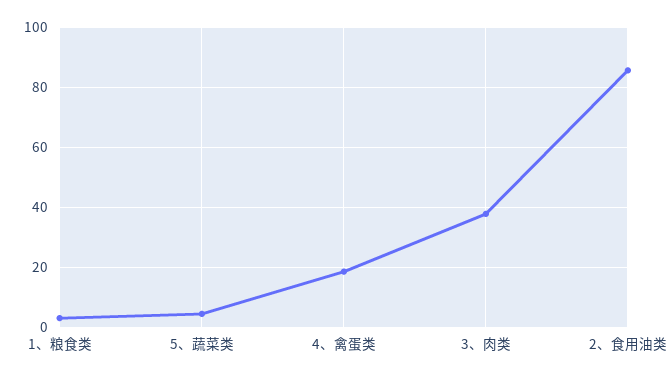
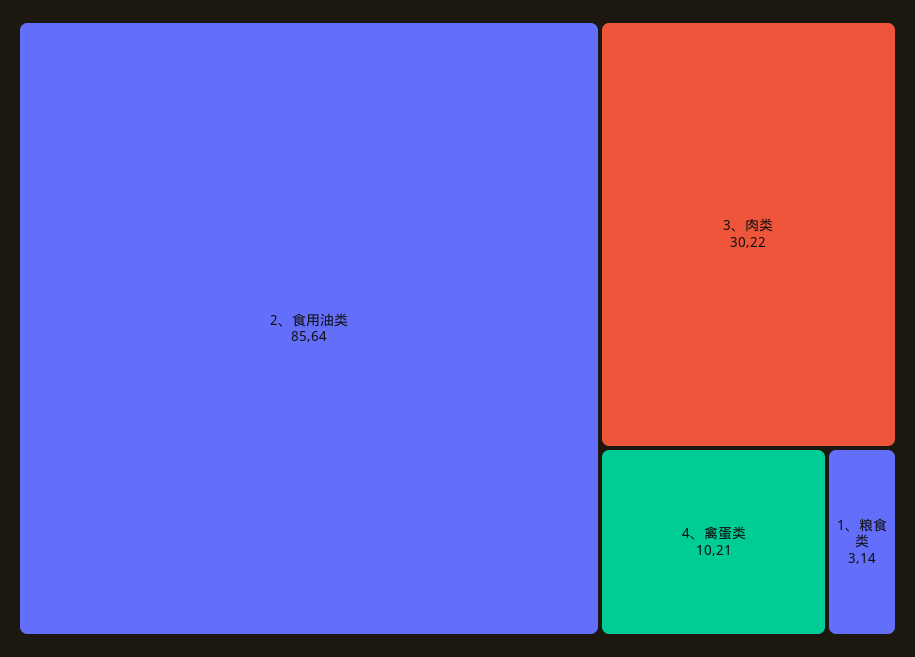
5、蔬菜类: 4 -> none
4、禽蛋类: 18 -> 10.21
3、肉类: 38 -> 30.22

